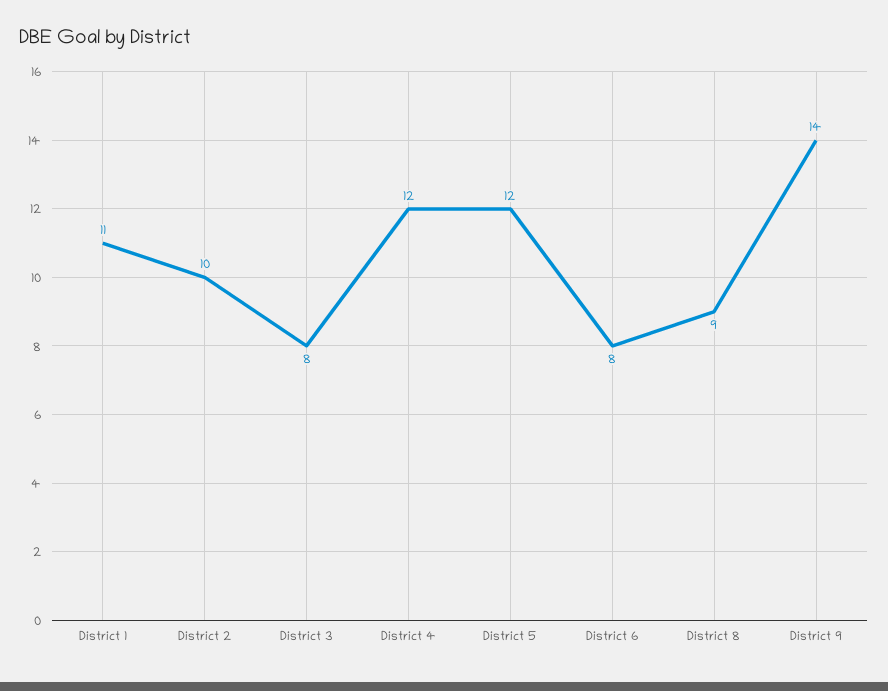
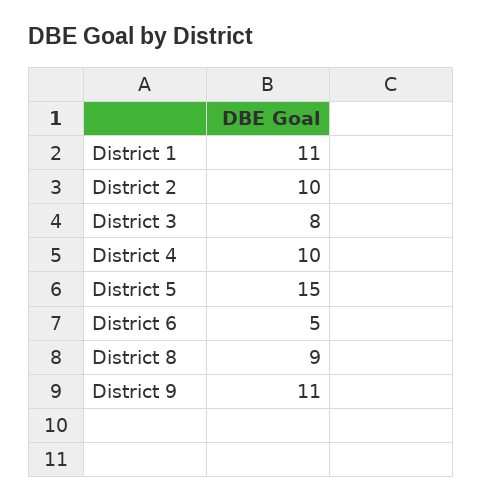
District 4: 12 -> 10
District 5: 12 -> 15
District 6: 8 -> 5
District 9: 14 -> 11

